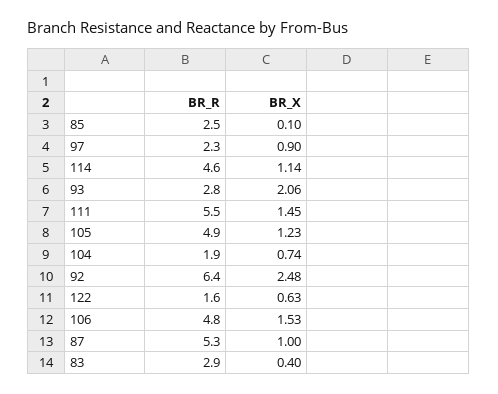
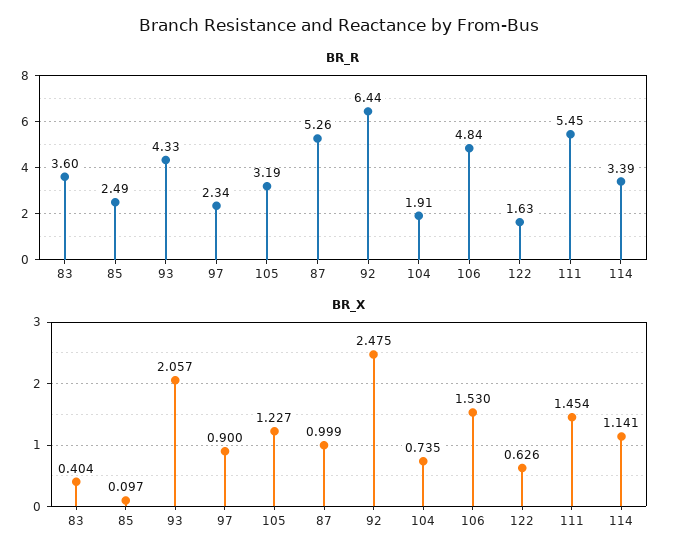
BR_R, 114: 4.6 -> 3.39
BR_R, 93: 2.8 -> 4.33
BR_R, 105: 4.9 -> 3.19
BR_R, 83: 2.9 -> 3.6

